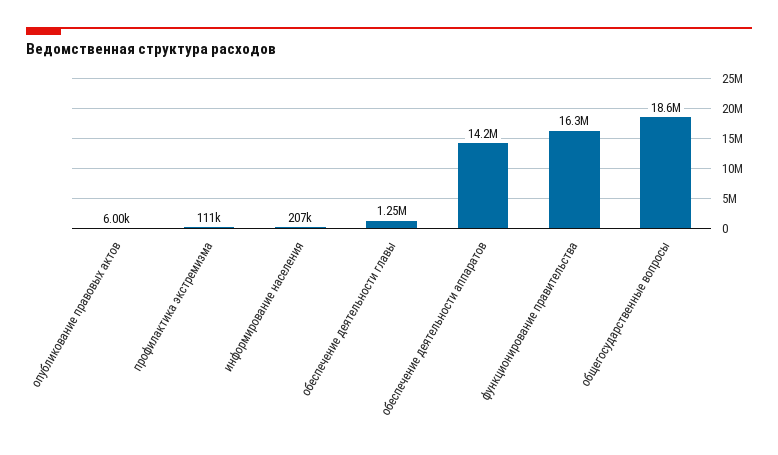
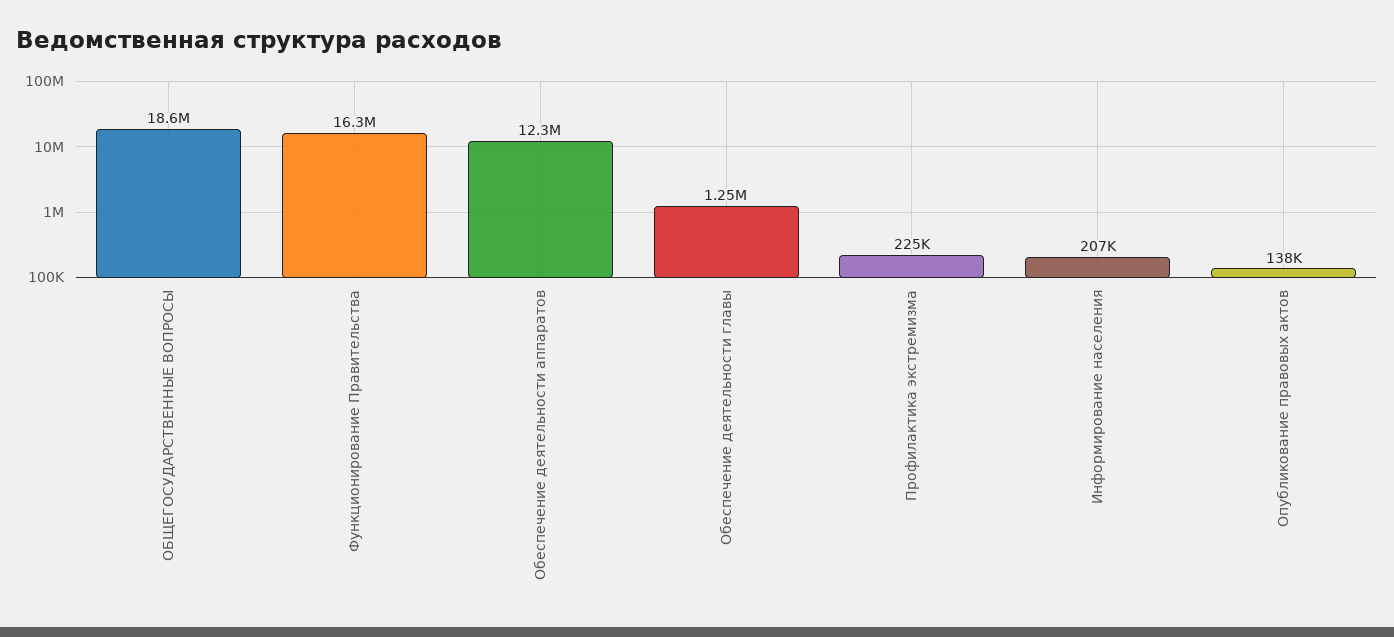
опубликование правовых актов: 6000 -> 138000
профилактика экстремизма: 111000 -> 225000
обеспечение деятельности аппаратов: 14200000 -> 12300000

